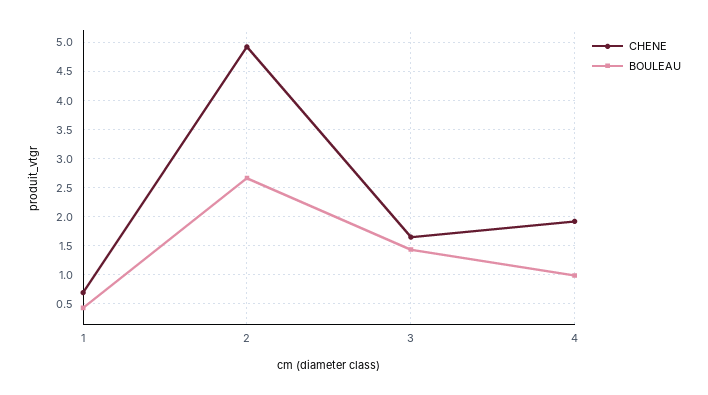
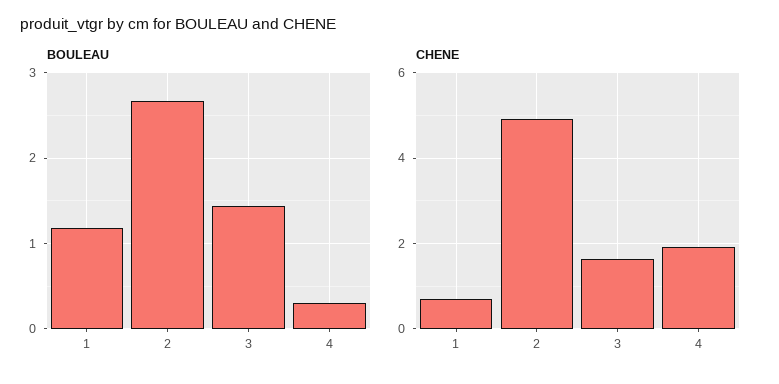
BOULEAU, 1: 0.5 -> 1.2
BOULEAU, 4: 1 -> 0.3

